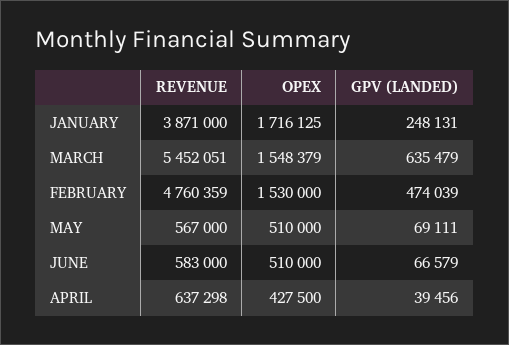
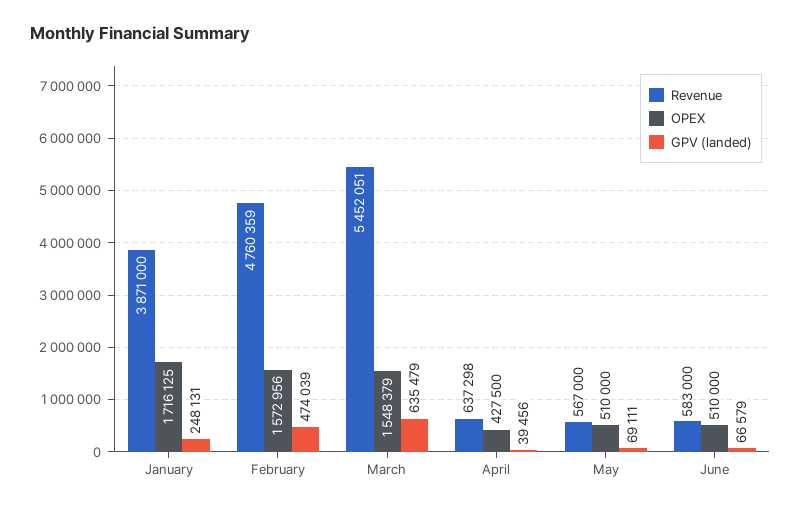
OPEX, FEBRUARY: 1530000 -> 1572956

